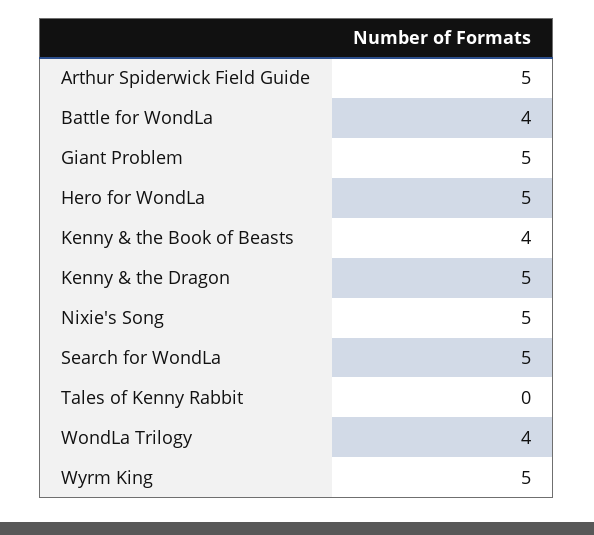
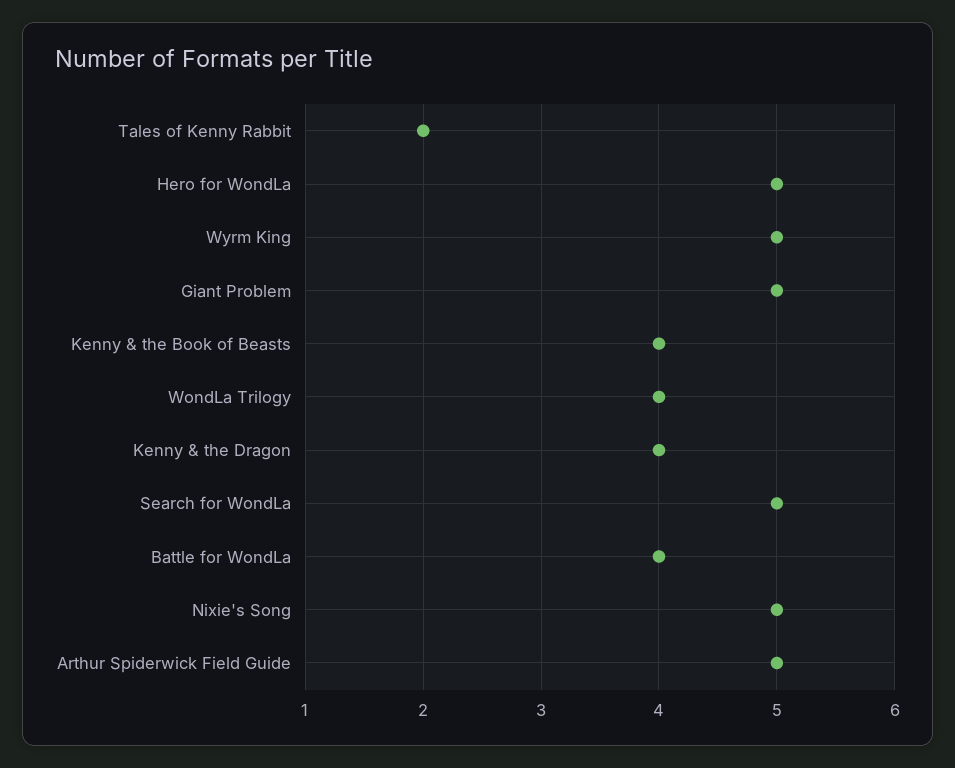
Kenny & the Dragon: 5 -> 4
Tales of Kenny Rabbit: 0 -> 2

